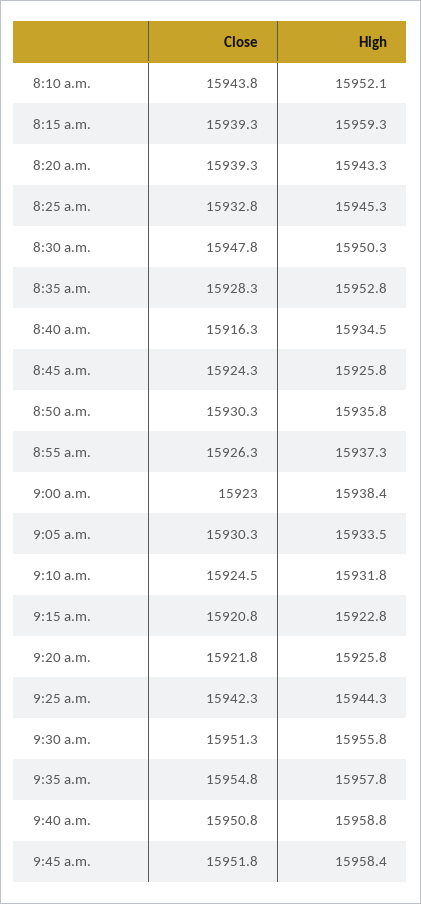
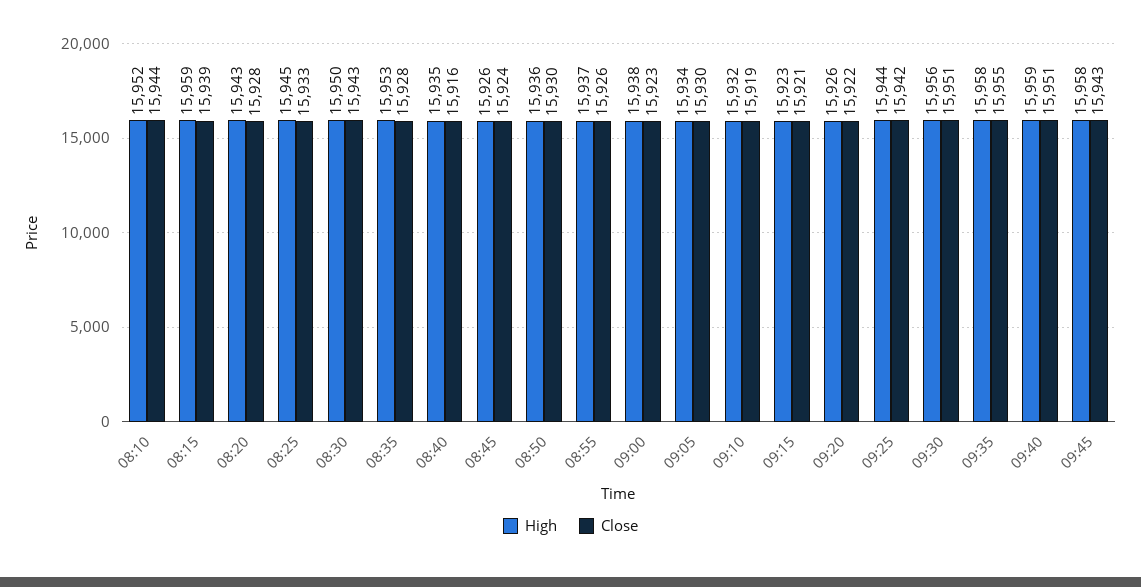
Close, 8:20 a.m.: 15939.3 -> 15928
Close, 8:30 a.m.: 15947.8 -> 15943
Close, 9:10 a.m.: 15924.5 -> 15919
Close, 9:45 a.m.: 15951.8 -> 15943

